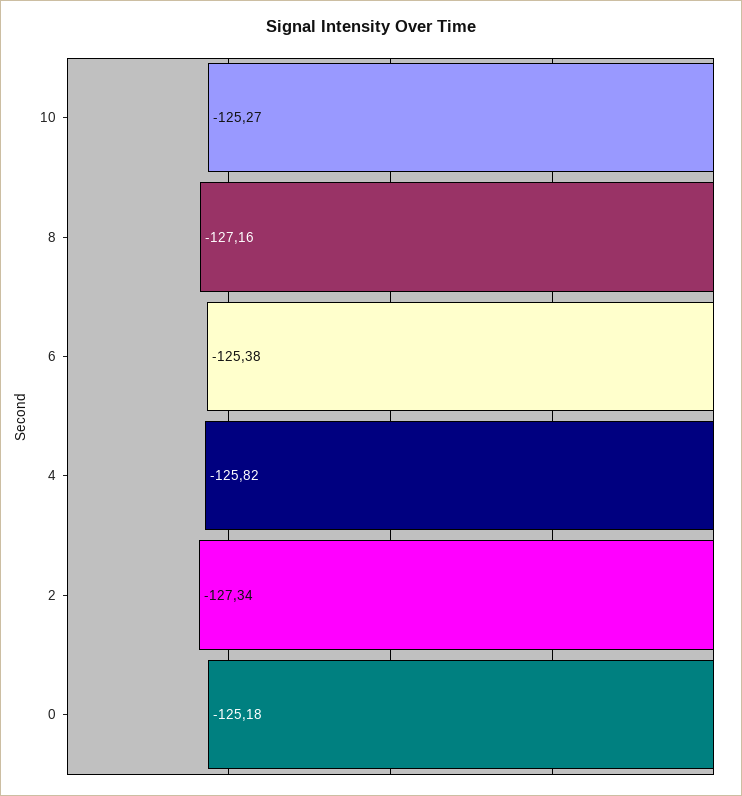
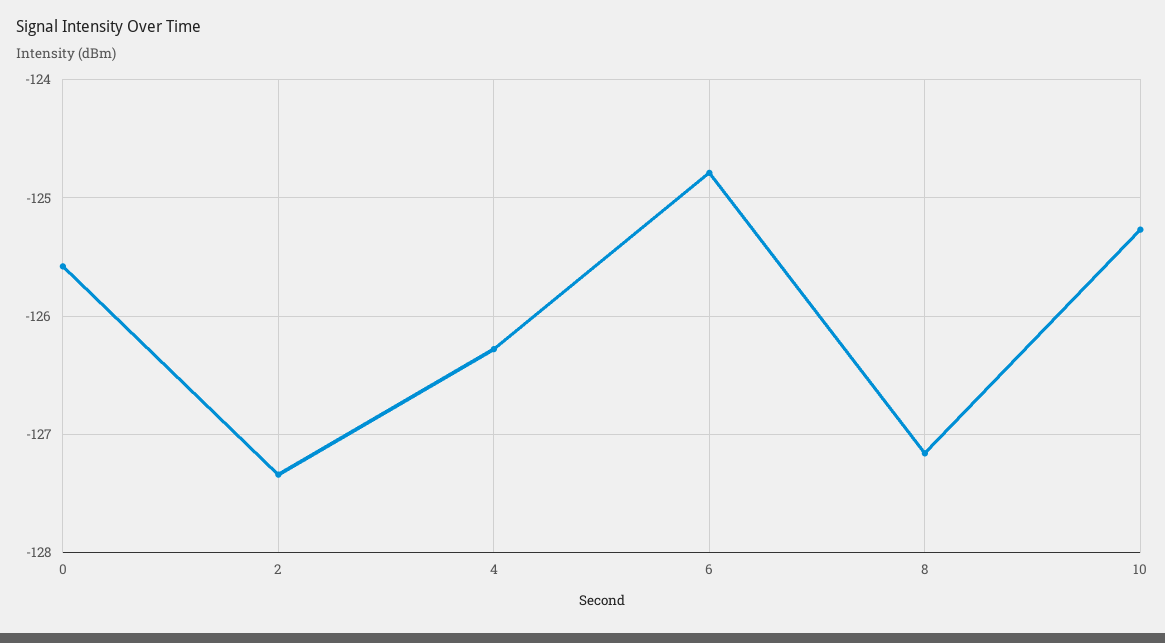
6: -125.38 -> -124.8
4: -125.82 -> -126.3
0: -125.18 -> -125.6

